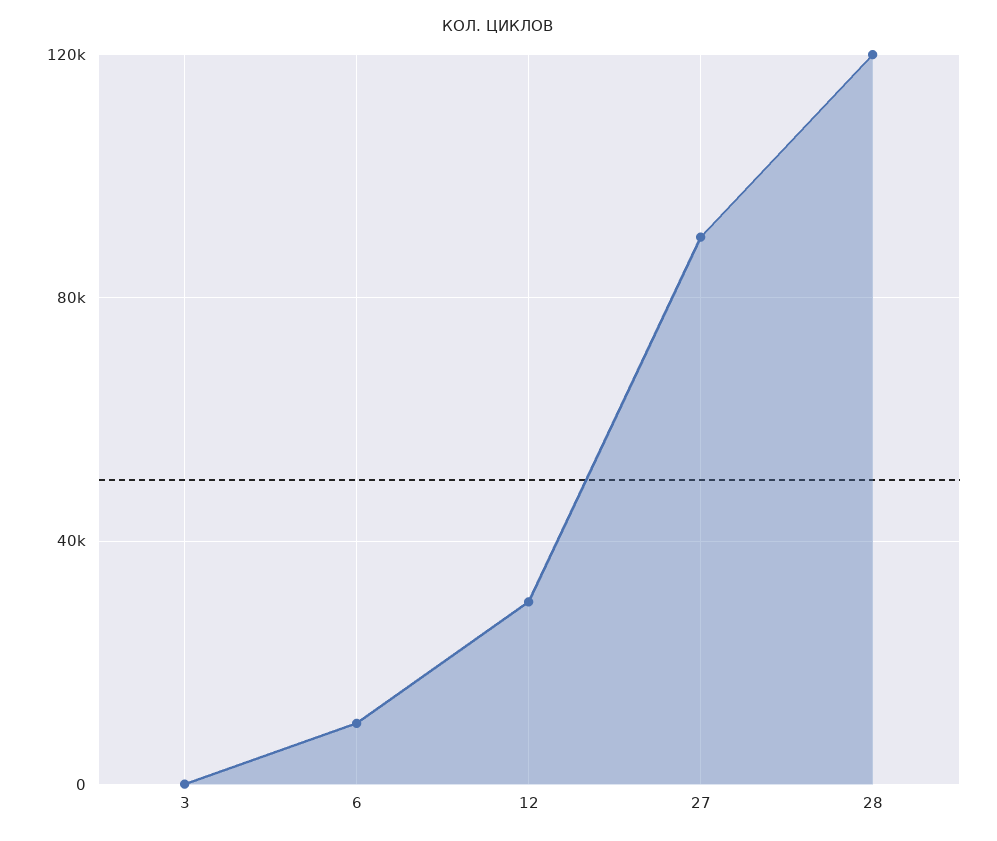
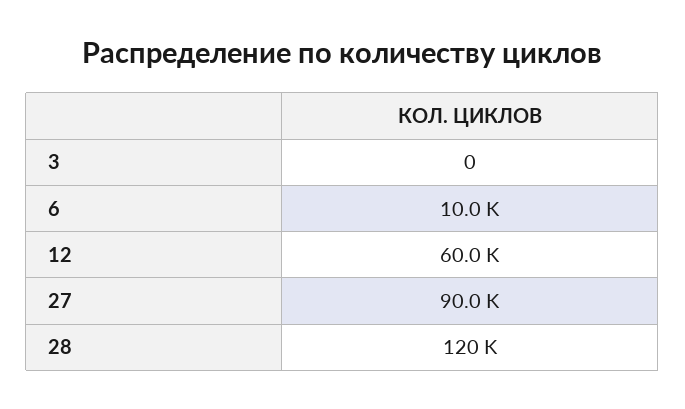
12: 30000 -> 60000

